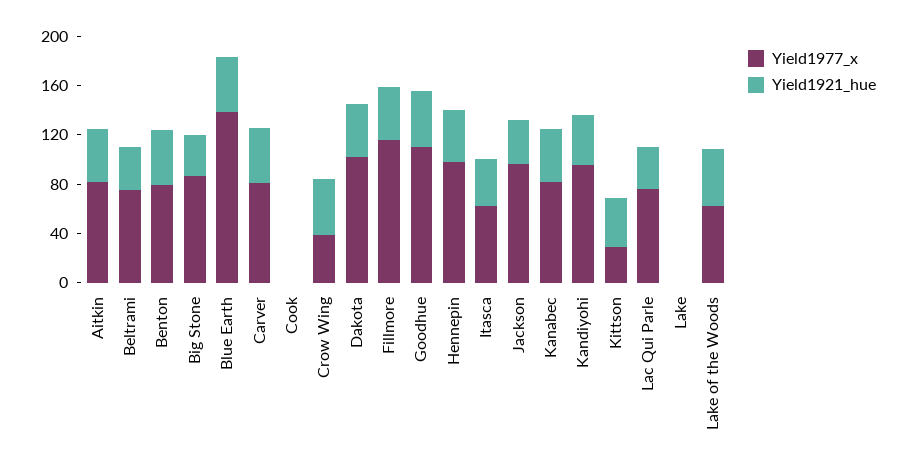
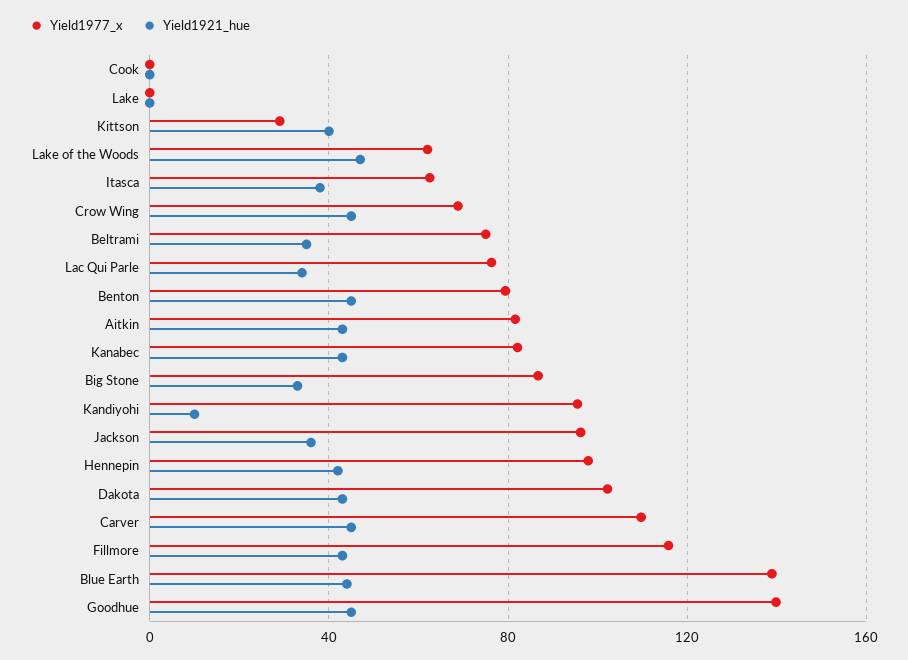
Yield1977_x, Carver: 80 -> 110
Yield1977_x, Crow Wing: 40 -> 70
Yield1977_x, Goodhue: 110 -> 140
Yield1921_hue, Kandiyohi: 40 -> 10

